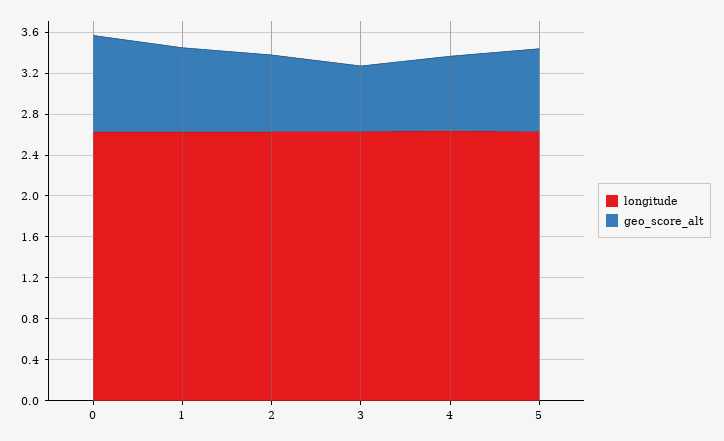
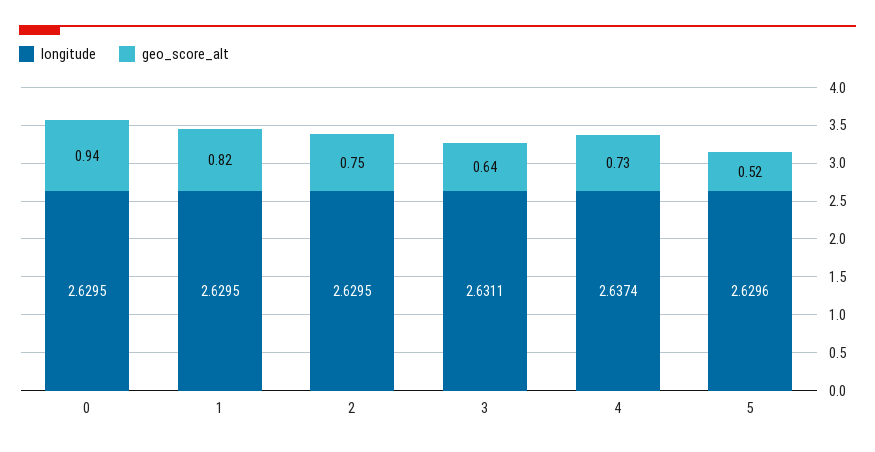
geo_score_alt, 5: 0.8 -> 0.52

